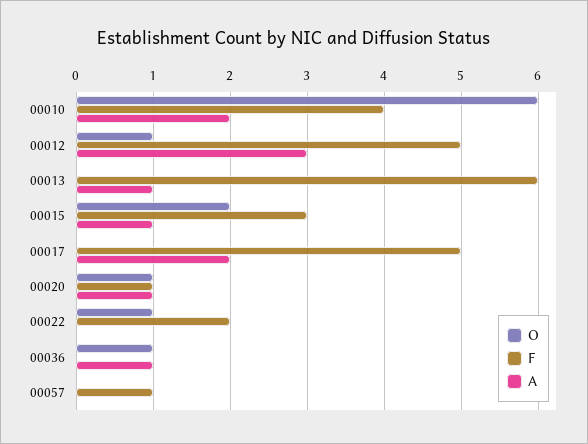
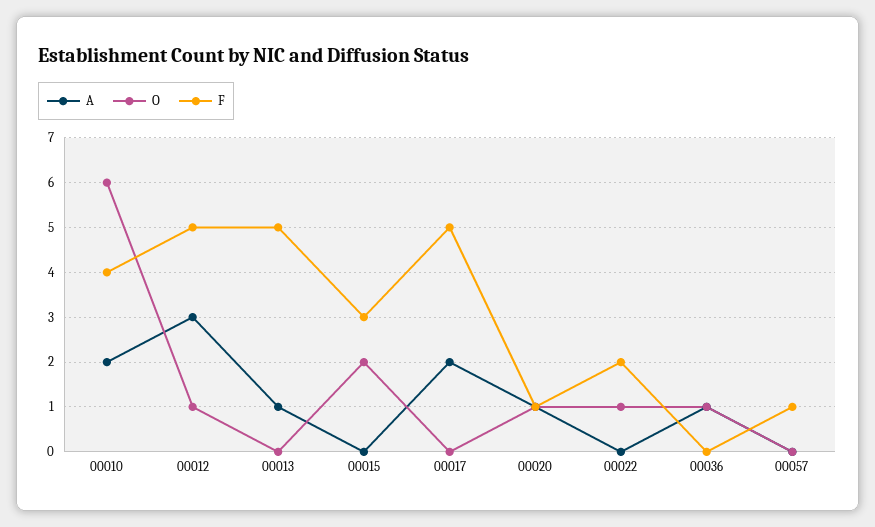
F, 00013: 6 -> 5
A, 00015: 1 -> 0

